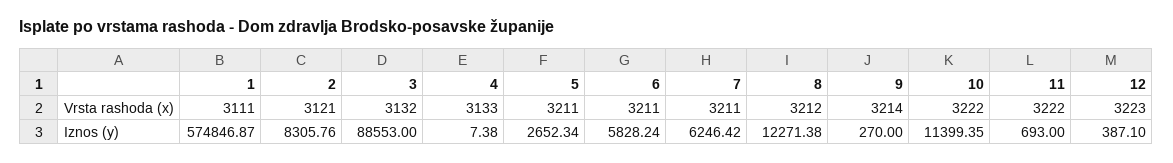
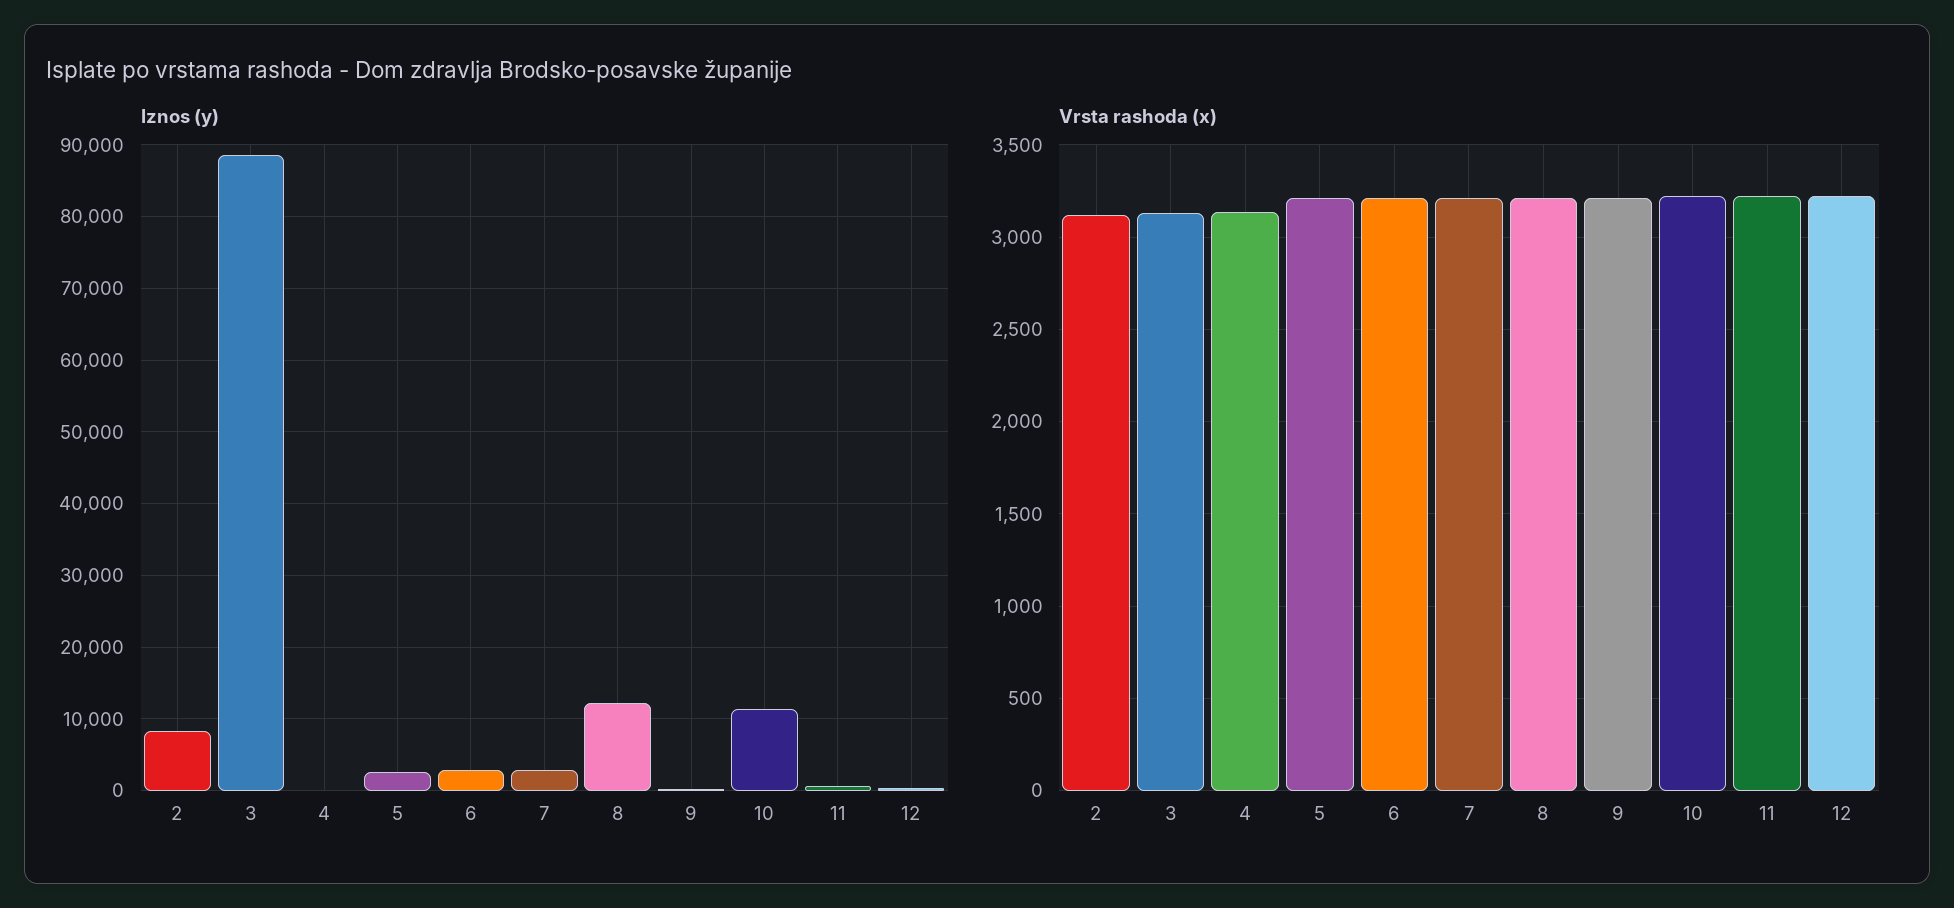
Vrsta rashoda (x), 1: 3111 -> none
Iznos (y), 1: 574846.87 -> none
Iznos (y), 6: 5828.24 -> 3000
Iznos (y), 7: 6246.42 -> 3000

